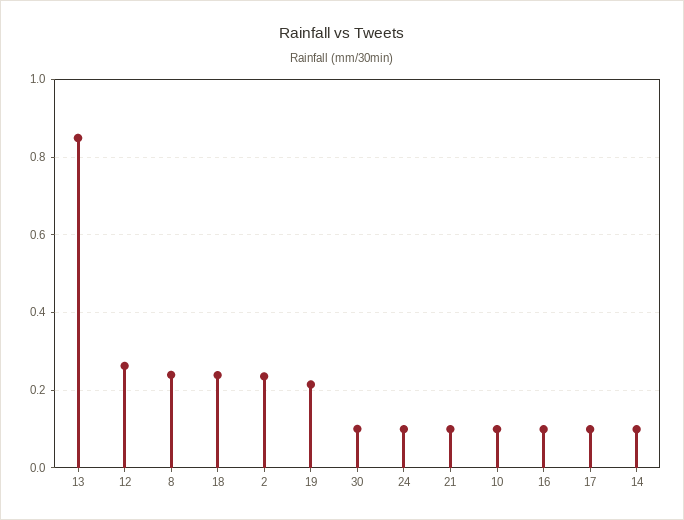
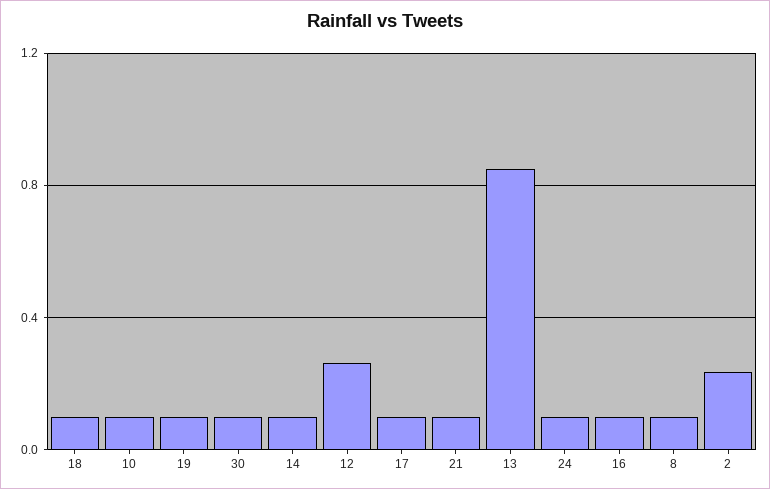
8: 0.24 -> 0.1
18: 0.24 -> 0.1
19: 0.22 -> 0.1

